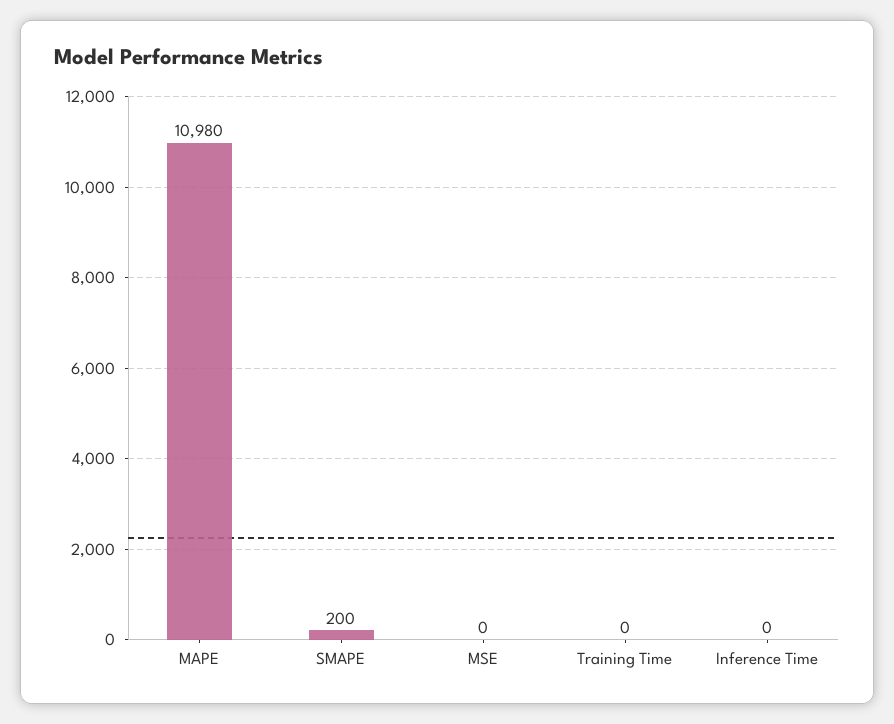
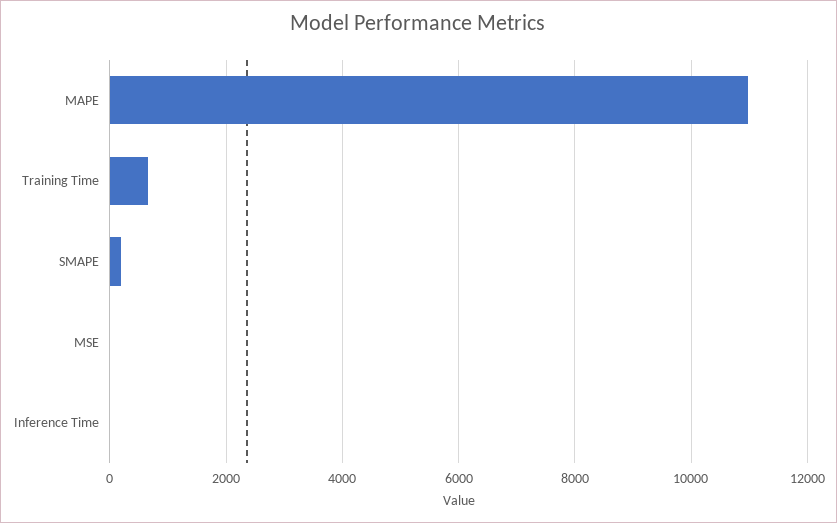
Training Time: 0 -> 600

